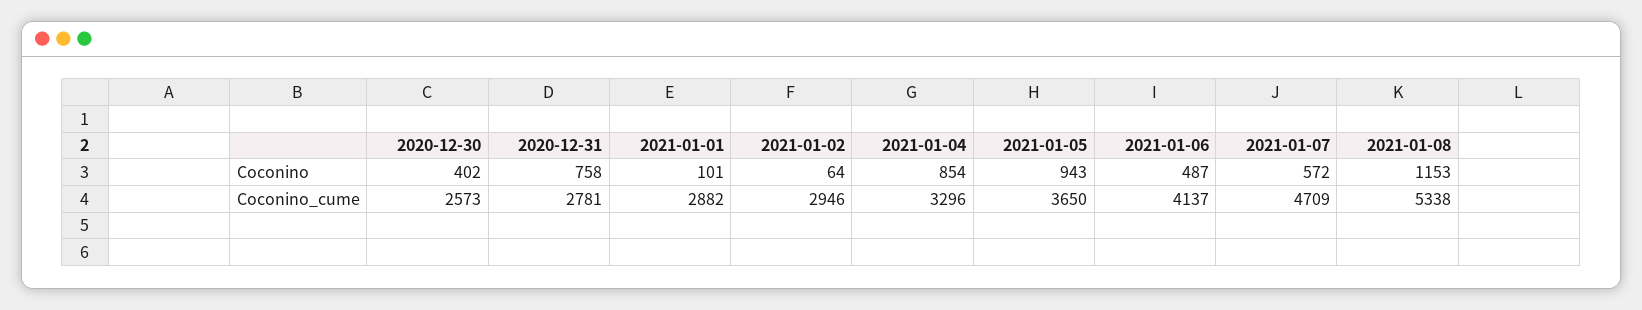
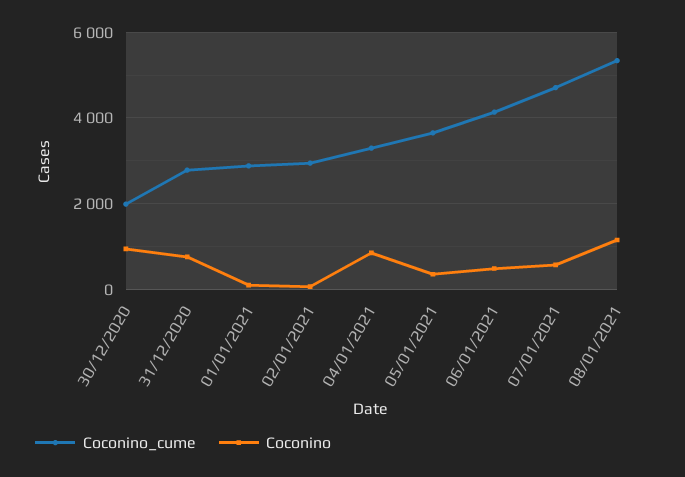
Coconino, 2020-12-30: 402 -> 1000
Coconino, 2021-01-05: 943 -> 400
Coconino_cume, 2020-12-30: 2573 -> 2000

